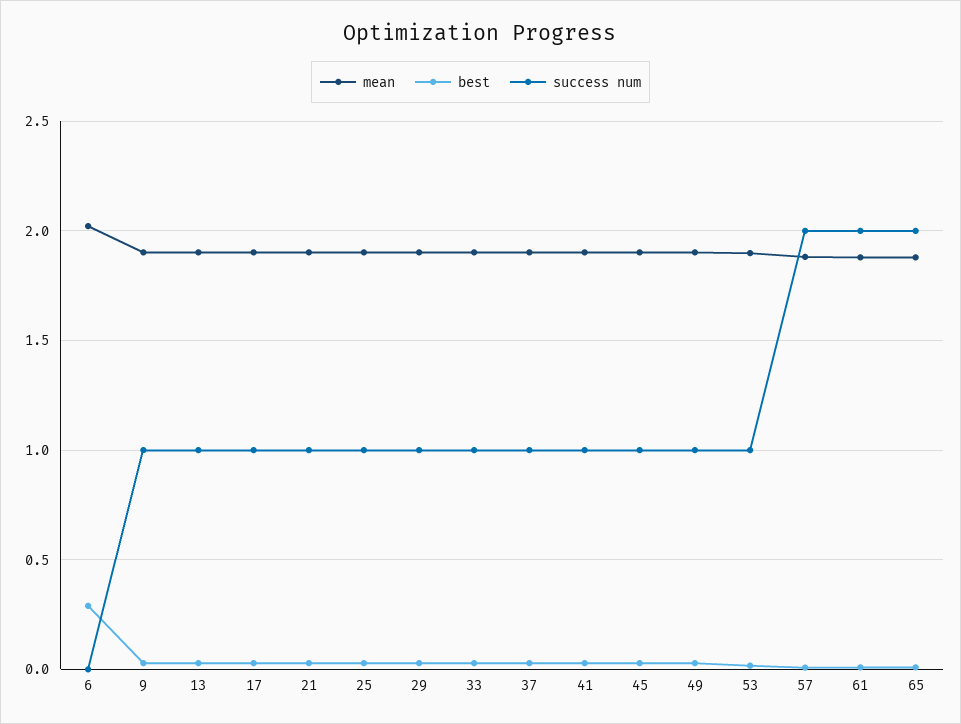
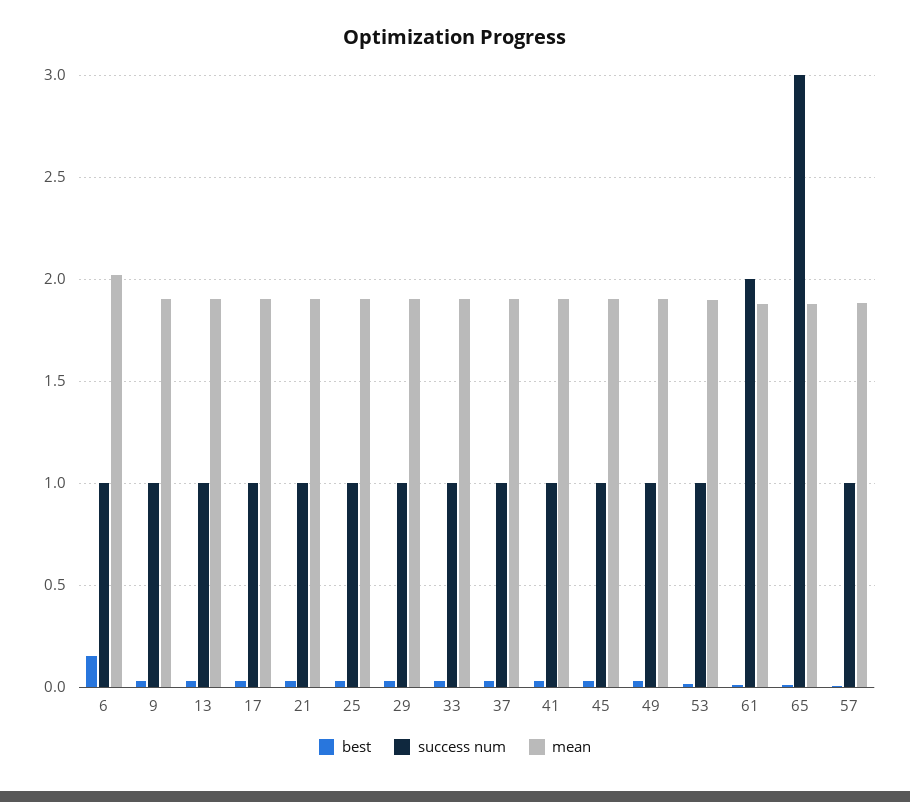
best, 6: 0.3 -> 0.15
success num, 6: 0 -> 1
success num, 57: 2 -> 1
success num, 65: 2 -> 3

